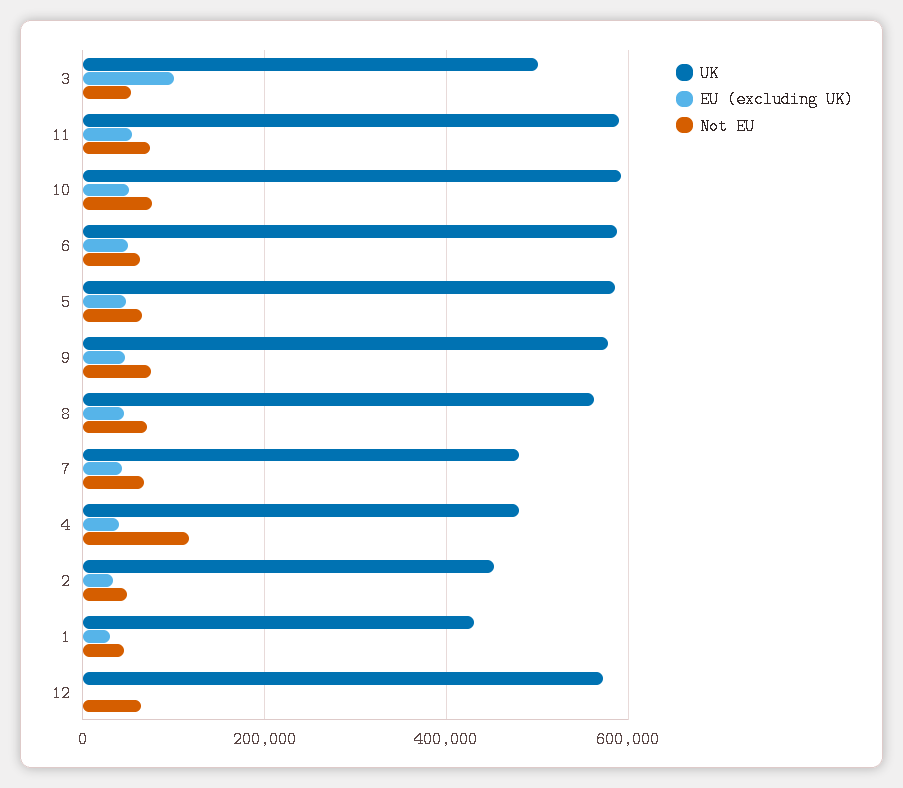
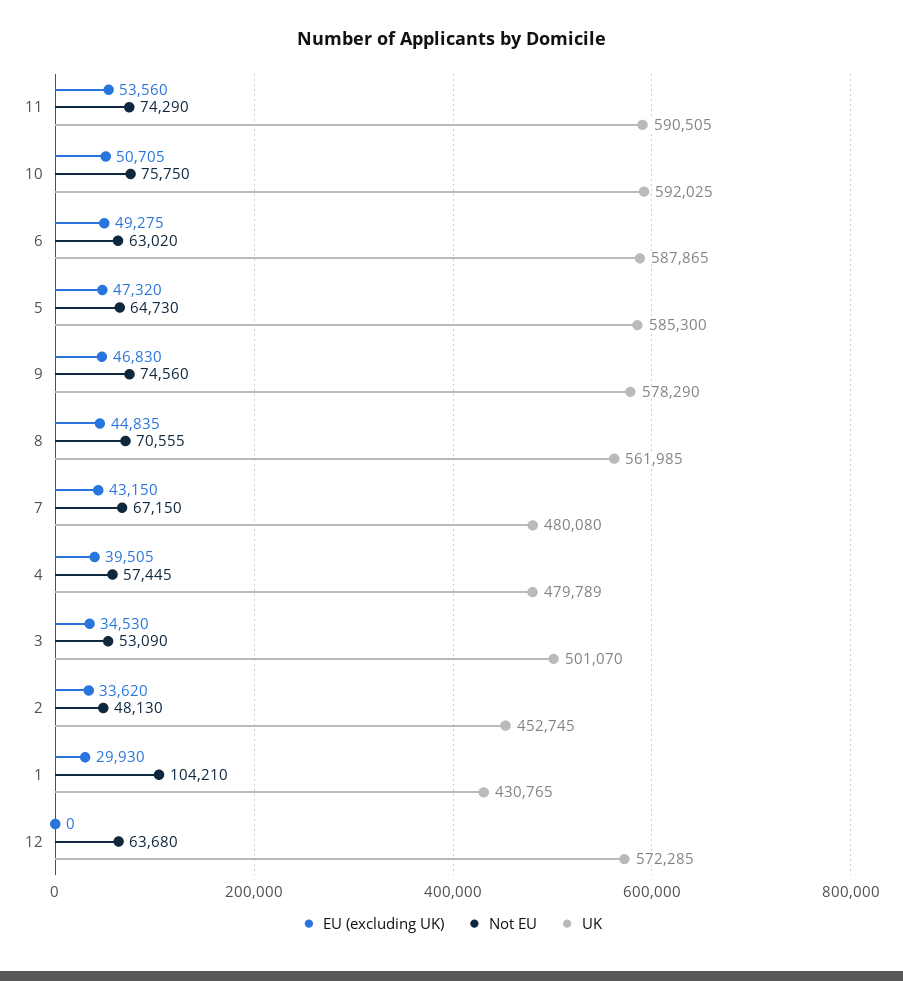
EU (excluding UK), 3: 100000 -> 34530
Not EU, 4: 120000 -> 57445
Not EU, 1: 40000 -> 104210

